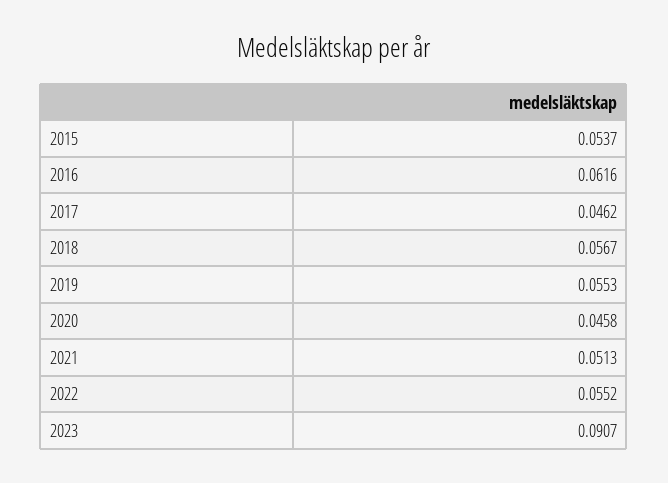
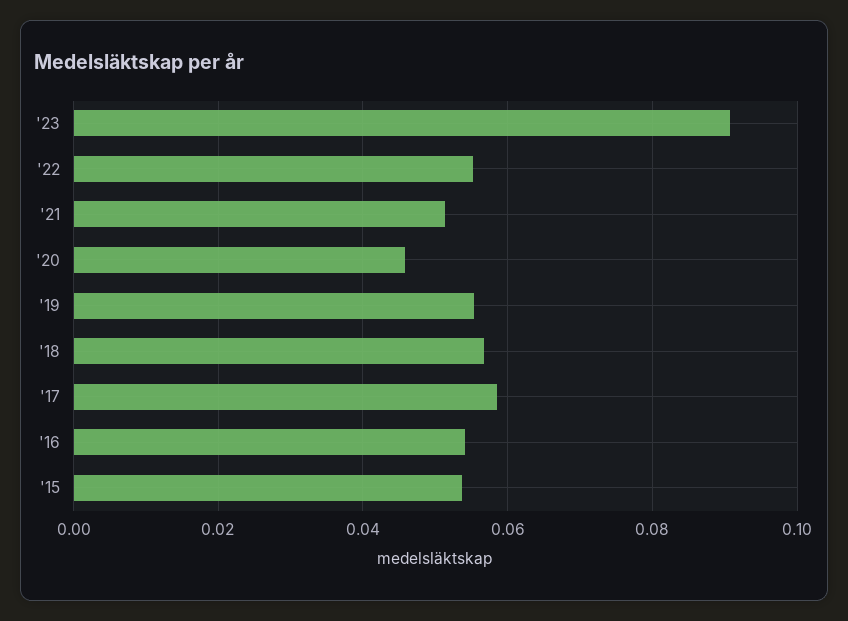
2016: 0.0616 -> 0.054
2017: 0.0462 -> 0.058

